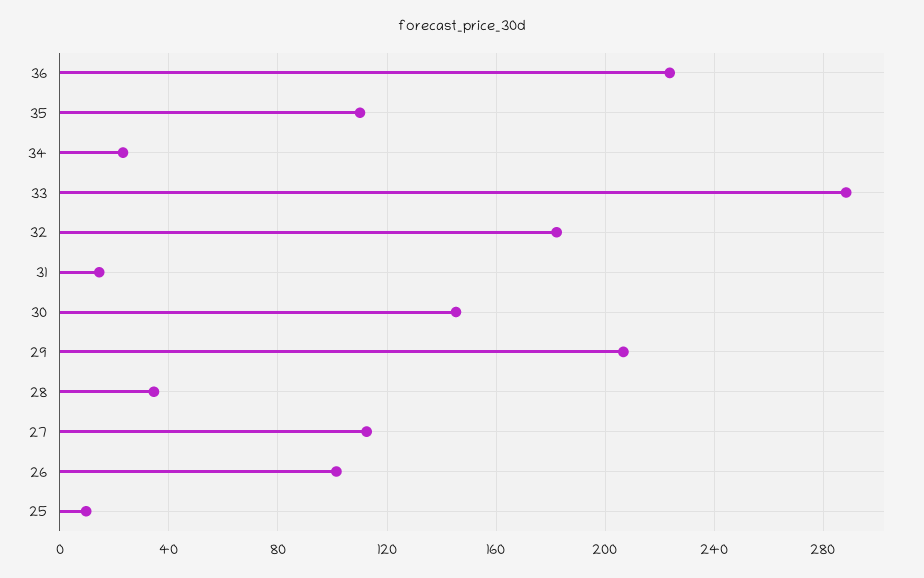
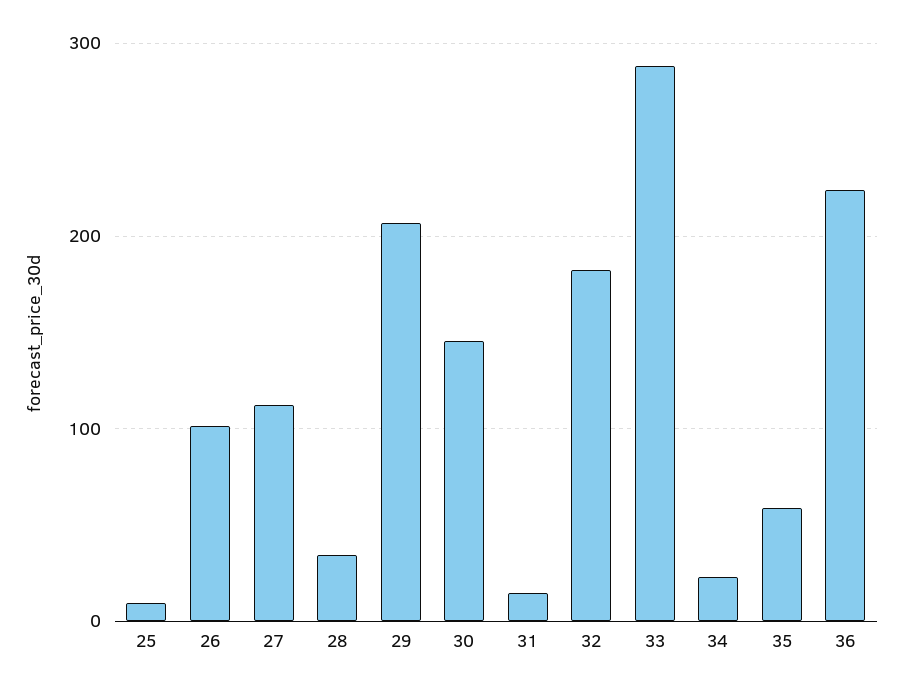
35: 110 -> 60

